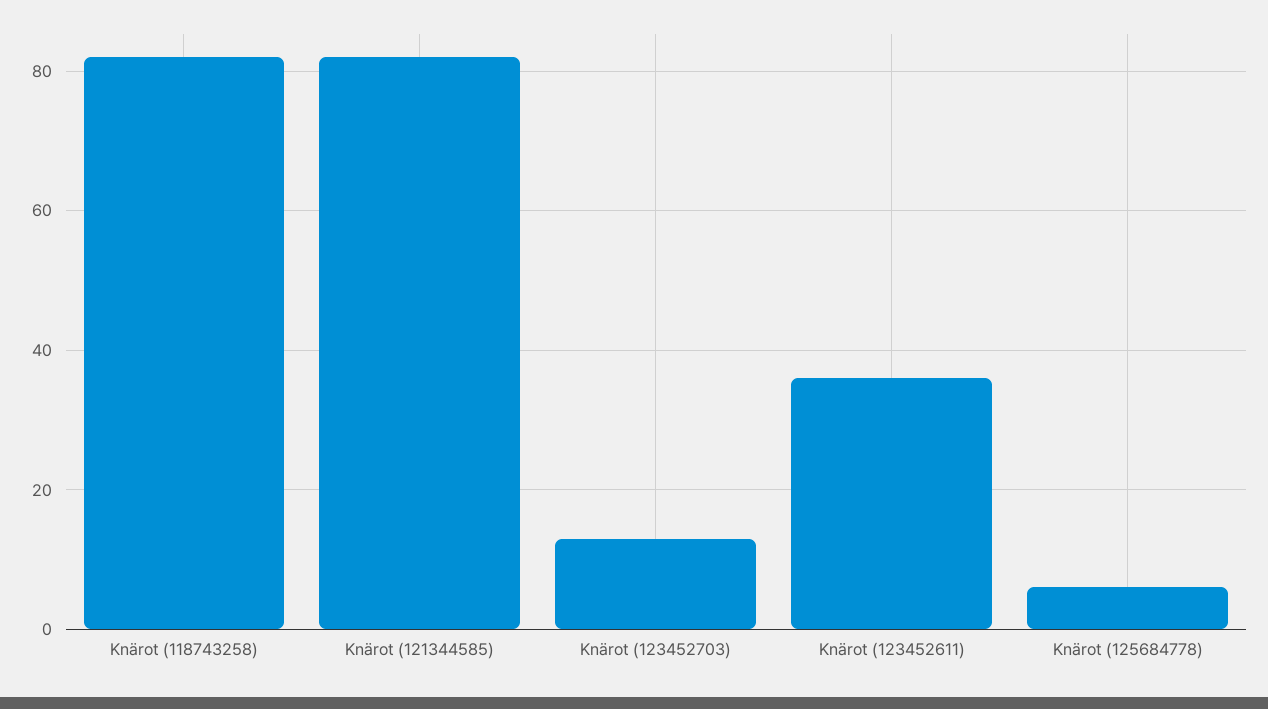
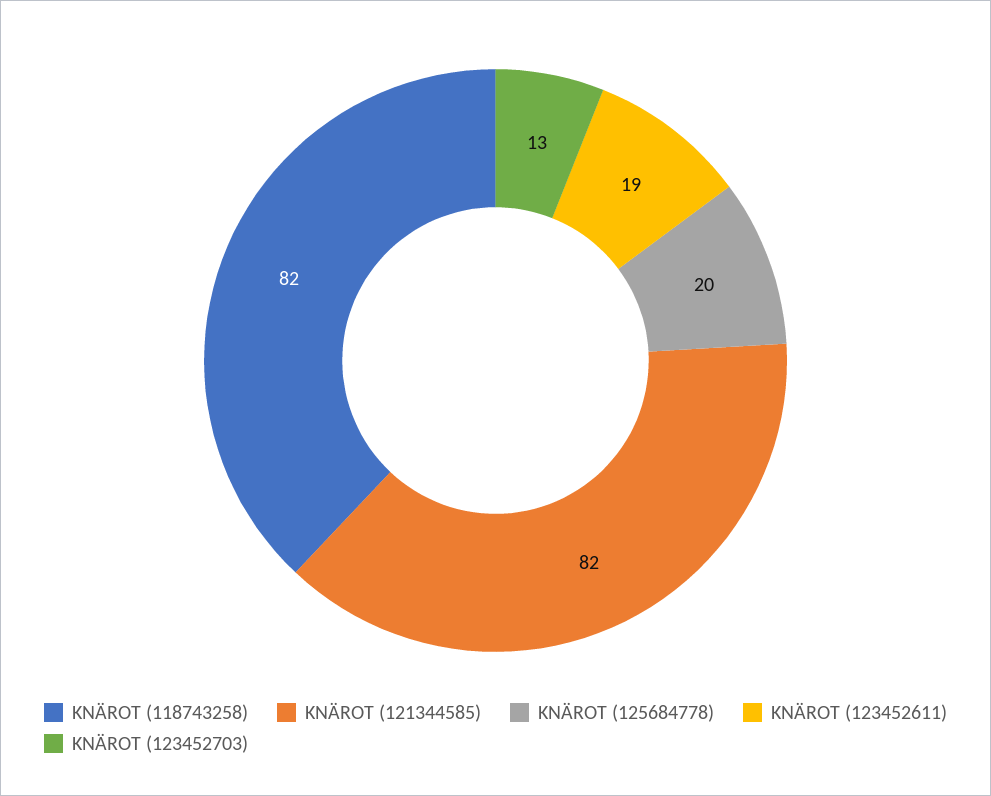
Knärot (123452611): 35 -> 19
Knärot (125684778): 5 -> 20

